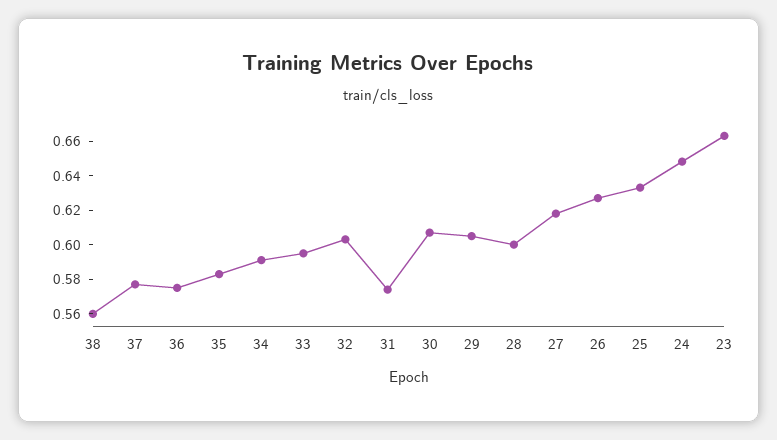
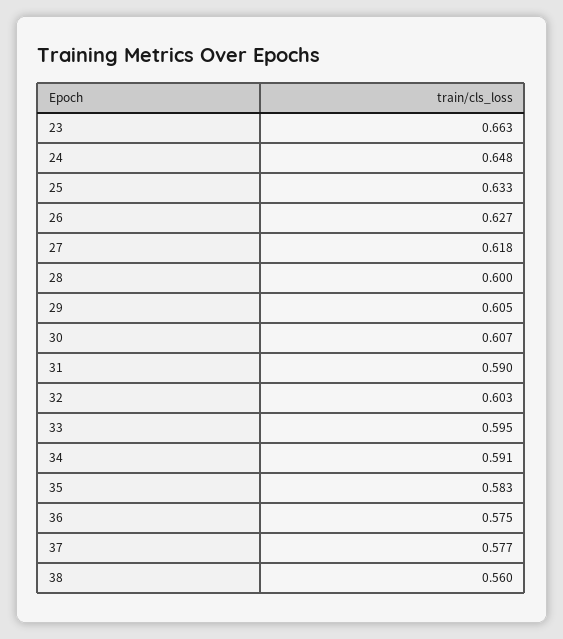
31: 0.575 -> 0.59

